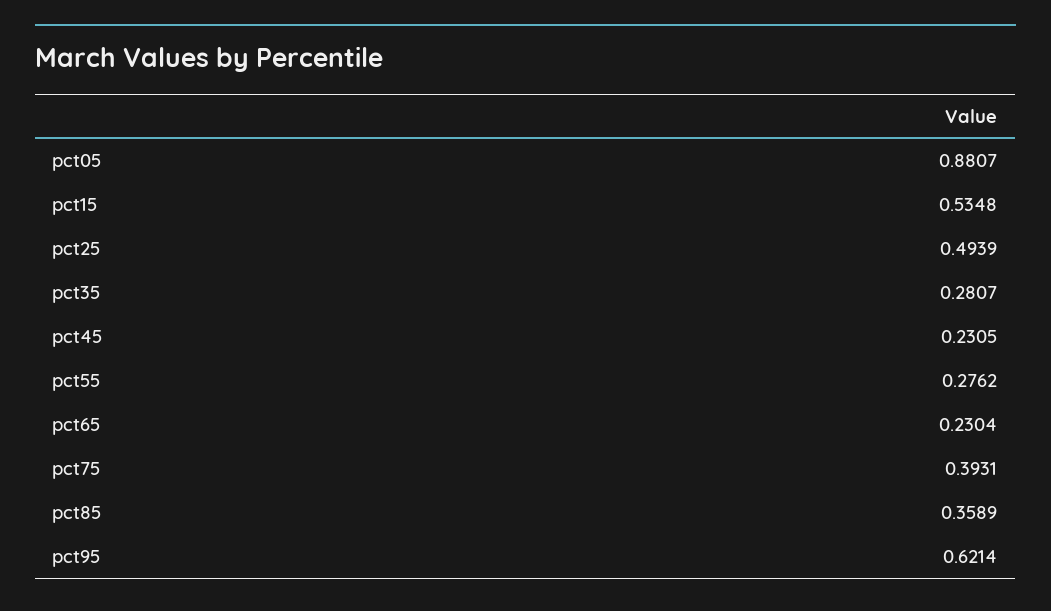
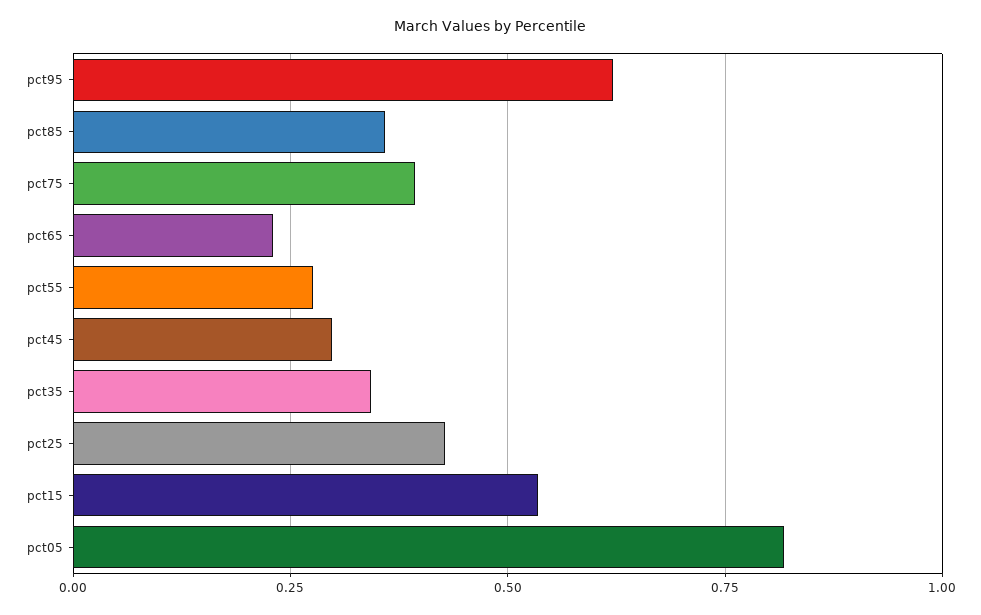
pct05: 0.8807 -> 0.825
pct25: 0.4939 -> 0.425
pct35: 0.2807 -> 0.35
pct45: 0.2305 -> 0.3

